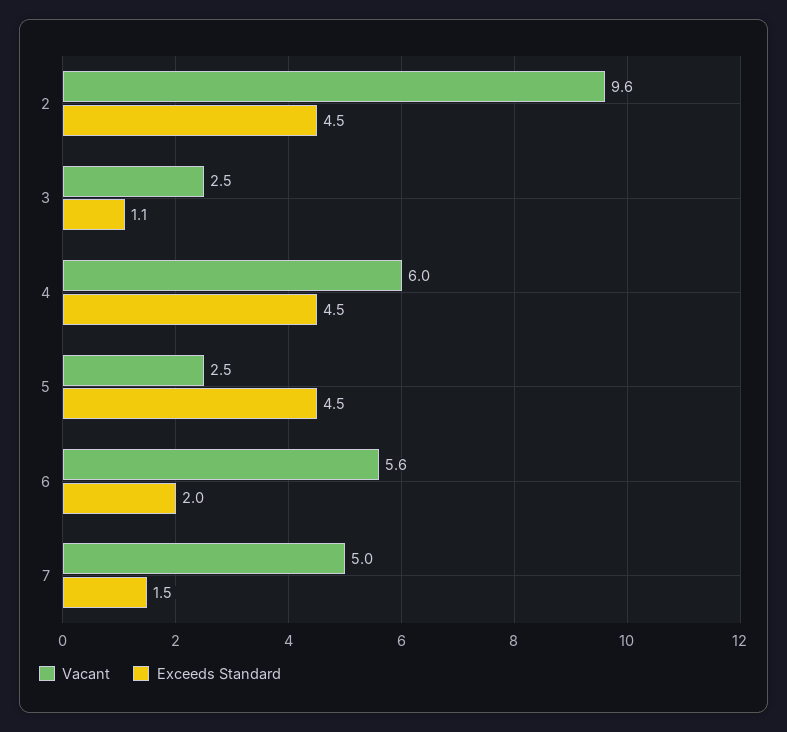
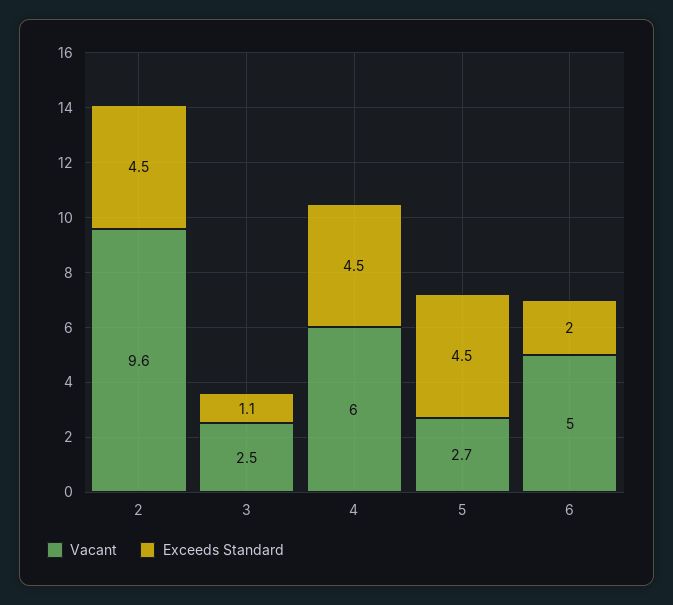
Vacant, 5: 2.5 -> 2.7
Vacant, 6: 5.6 -> 5
Vacant, 7: 5 -> none
Exceeds Standard, 7: 1.5 -> none

